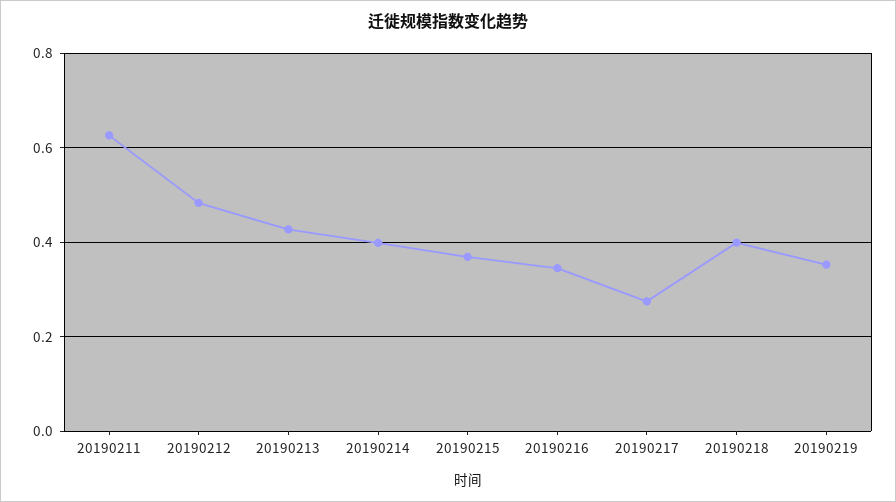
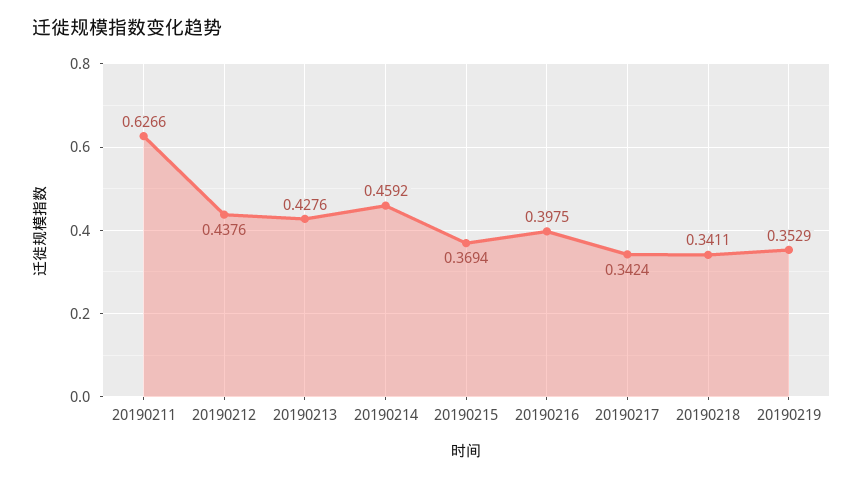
20190212: 0.48 -> 0.4376
20190214: 0.4 -> 0.4592
20190216: 0.34 -> 0.3975
20190217: 0.28 -> 0.3424
20190218: 0.4 -> 0.3411

